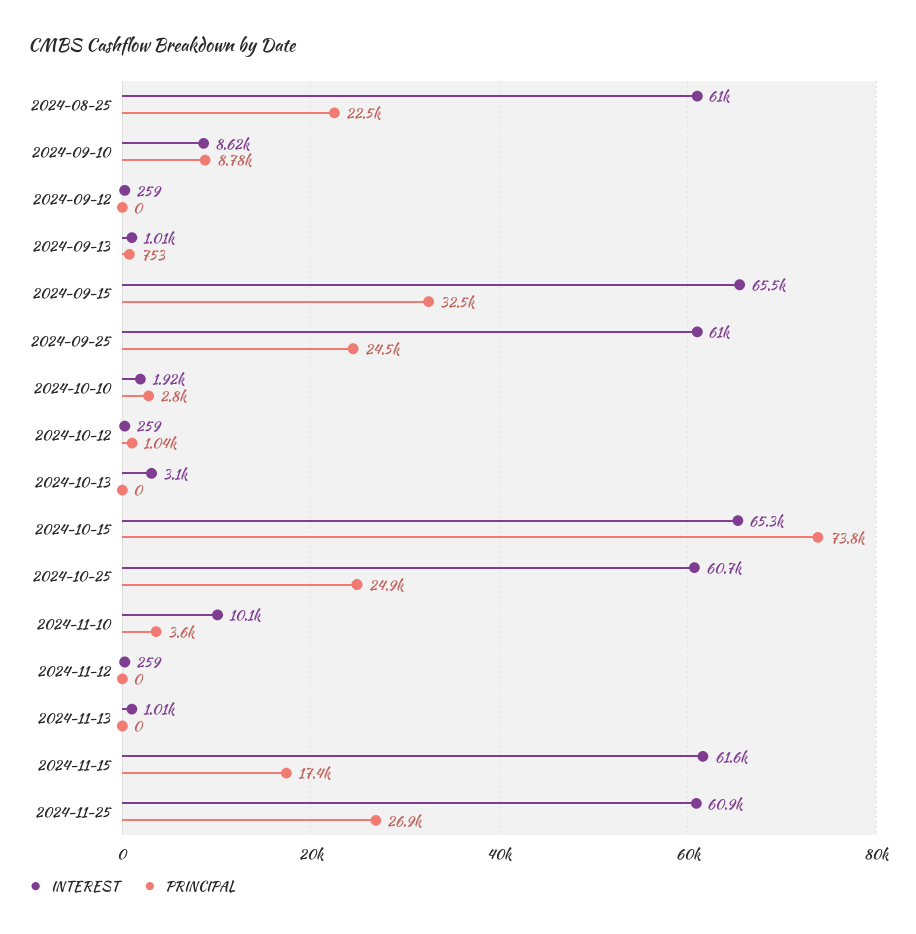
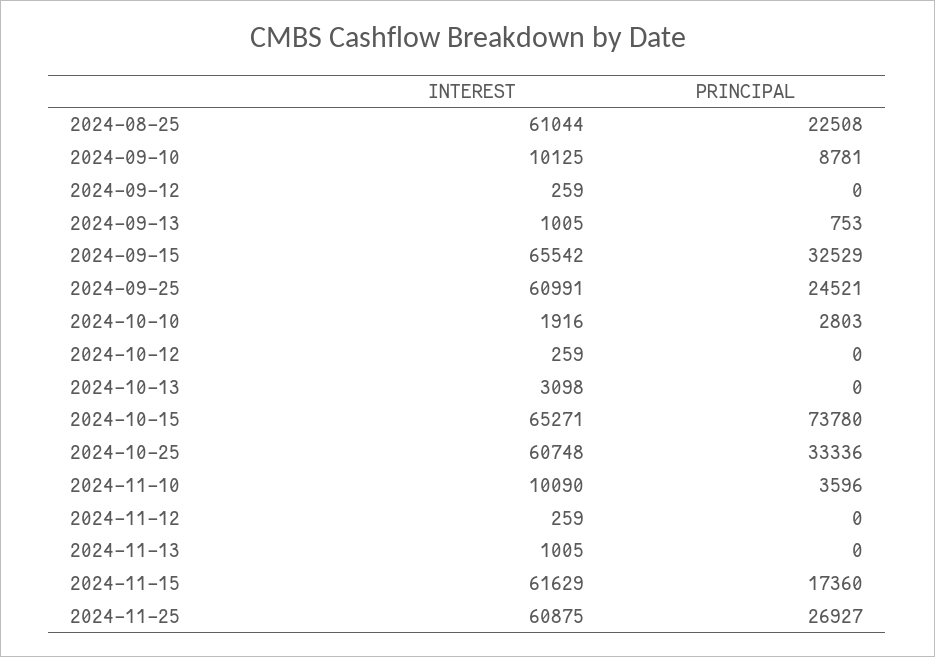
INTEREST, 2024-09-10: 8620 -> 10125
PRINCIPAL, 2024-10-12: 1040 -> 0
PRINCIPAL, 2024-10-25: 24900 -> 33336

